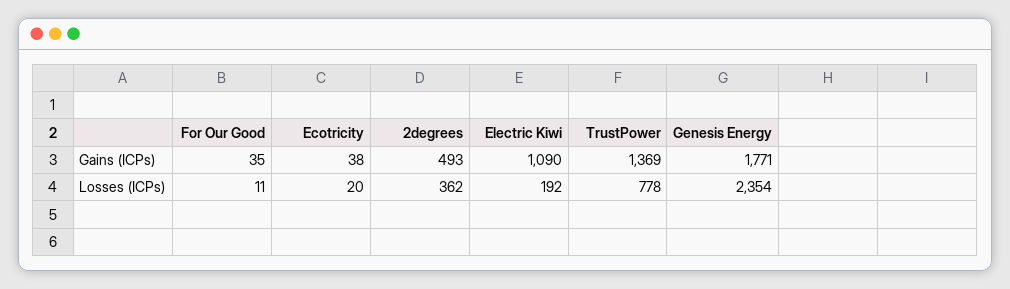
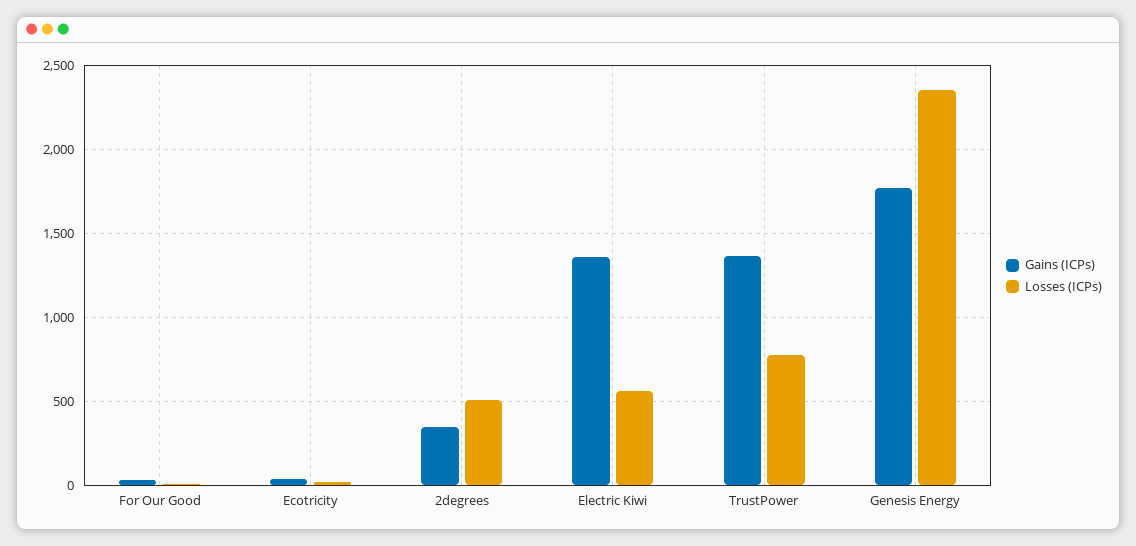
Gains (ICPs), 2degrees: 493 -> 350
Gains (ICPs), Electric Kiwi: 1090 -> 1350
Losses (ICPs), 2degrees: 362 -> 500
Losses (ICPs), Electric Kiwi: 192 -> 550

